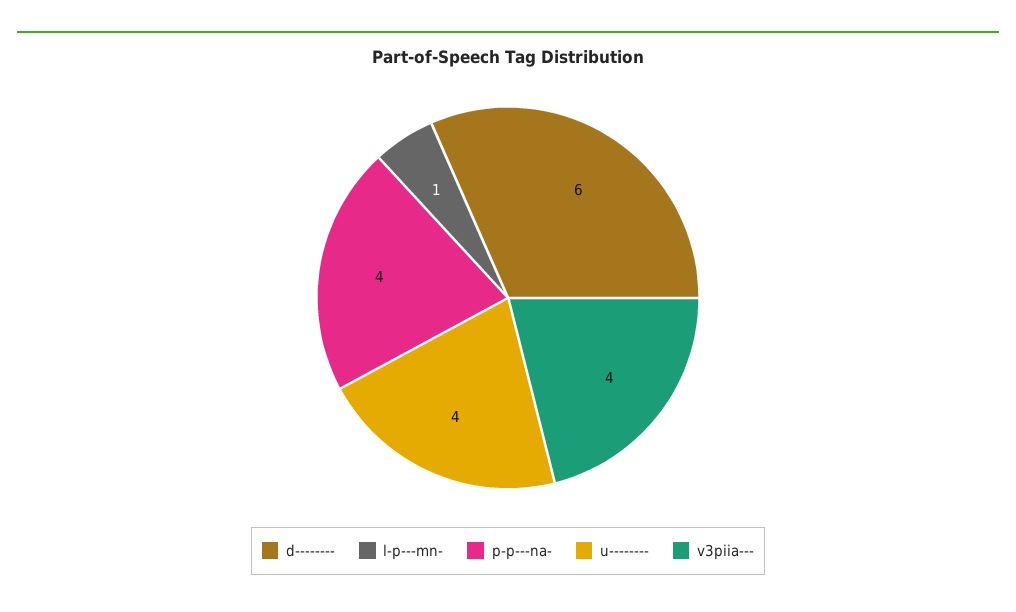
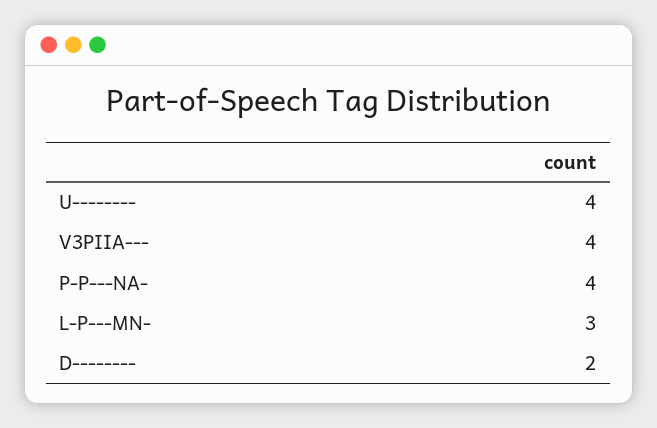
d--------: 6 -> 2
l-p---mn-: 1 -> 3

